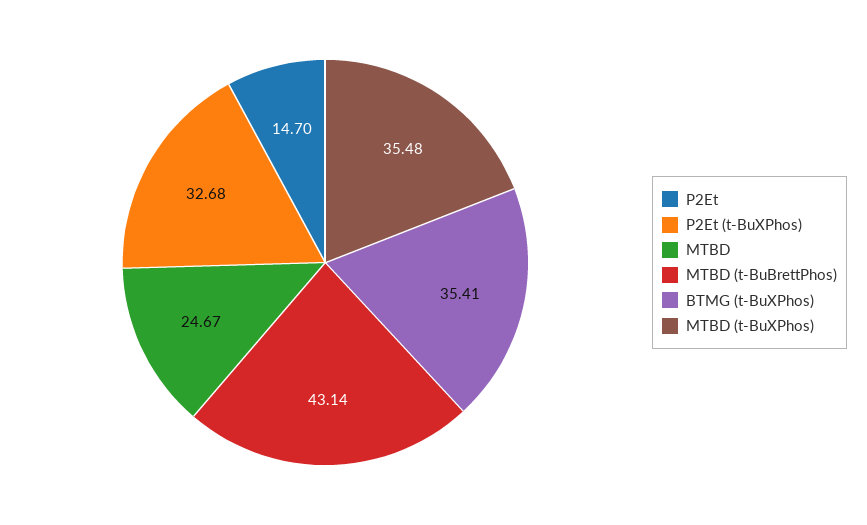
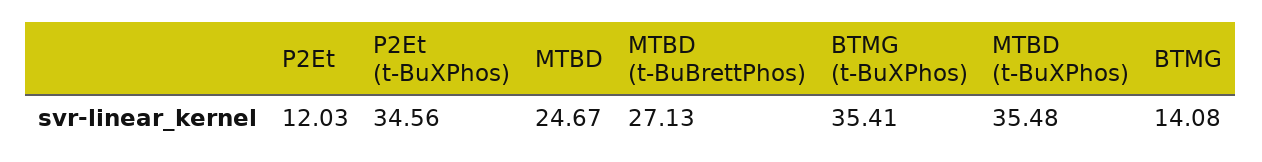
P2Et: 14.7 -> 12.03
P2Et (t-BuXPhos): 32.68 -> 34.56
MTBD (t-BuBrettPhos): 43.14 -> 27.13
BTMG: none -> 14.08

